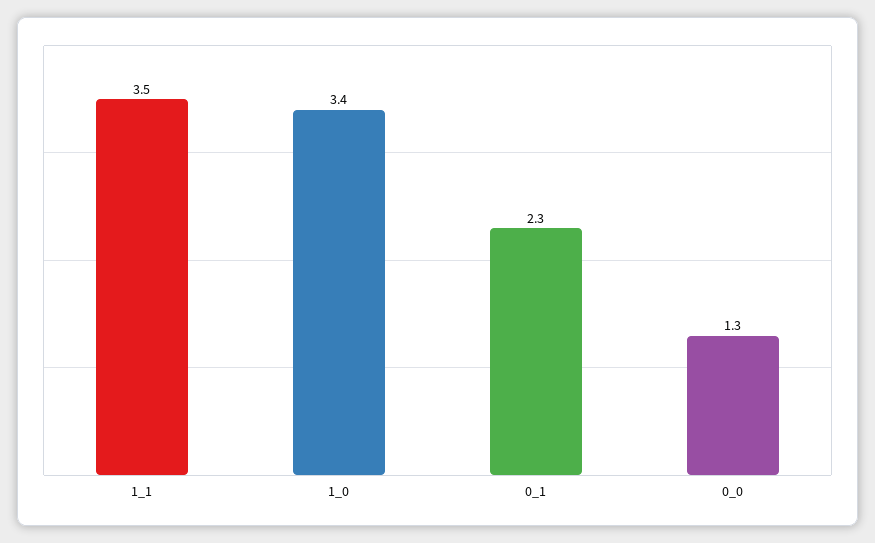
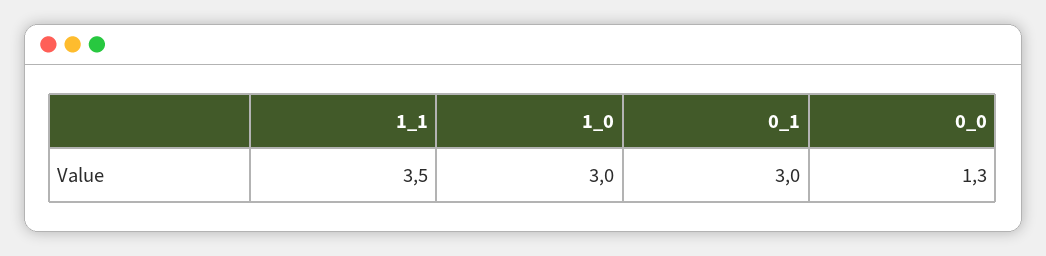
1_0: 3.4 -> 3
0_1: 2.3 -> 3

